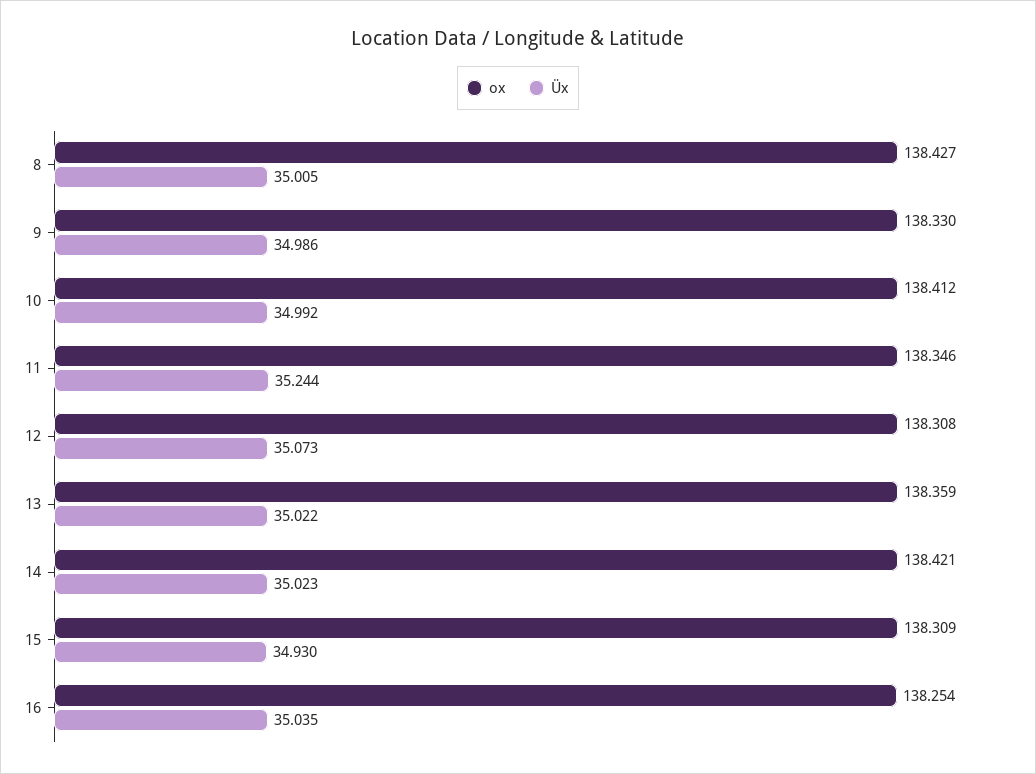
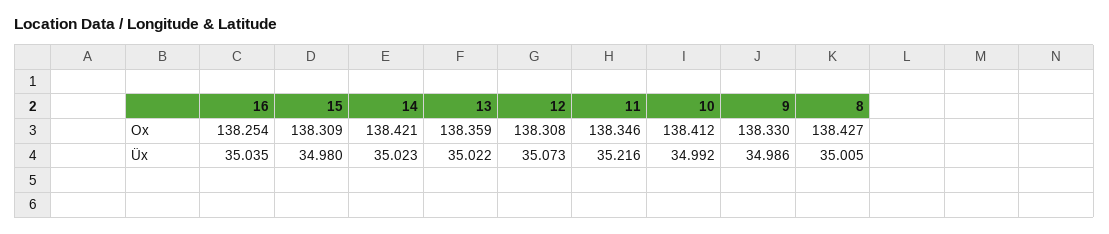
Üx, 11: 35.244 -> 35.216
Üx, 15: 34.93 -> 34.98

